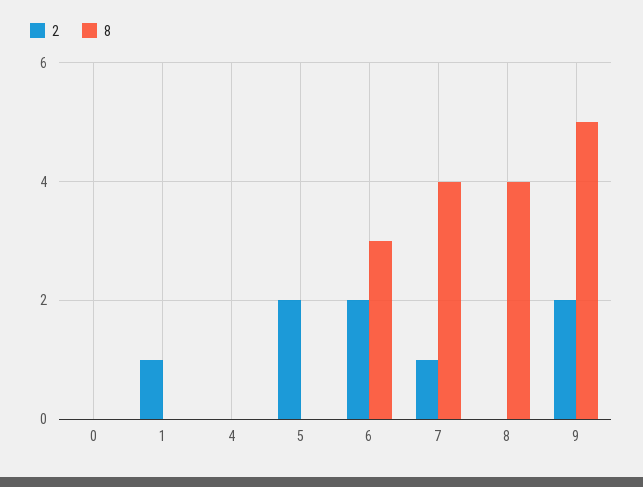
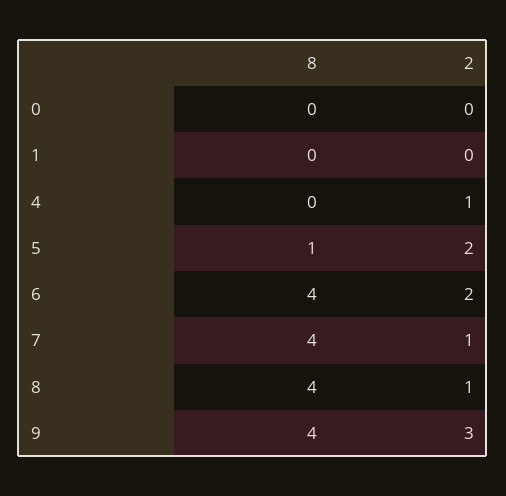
2, 1: 1 -> 0
2, 4: 0 -> 1
8, 5: 0 -> 1
8, 6: 3 -> 4
2, 8: 0 -> 1
2, 9: 2 -> 3
8, 9: 5 -> 4

